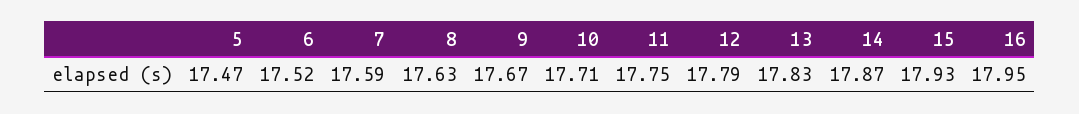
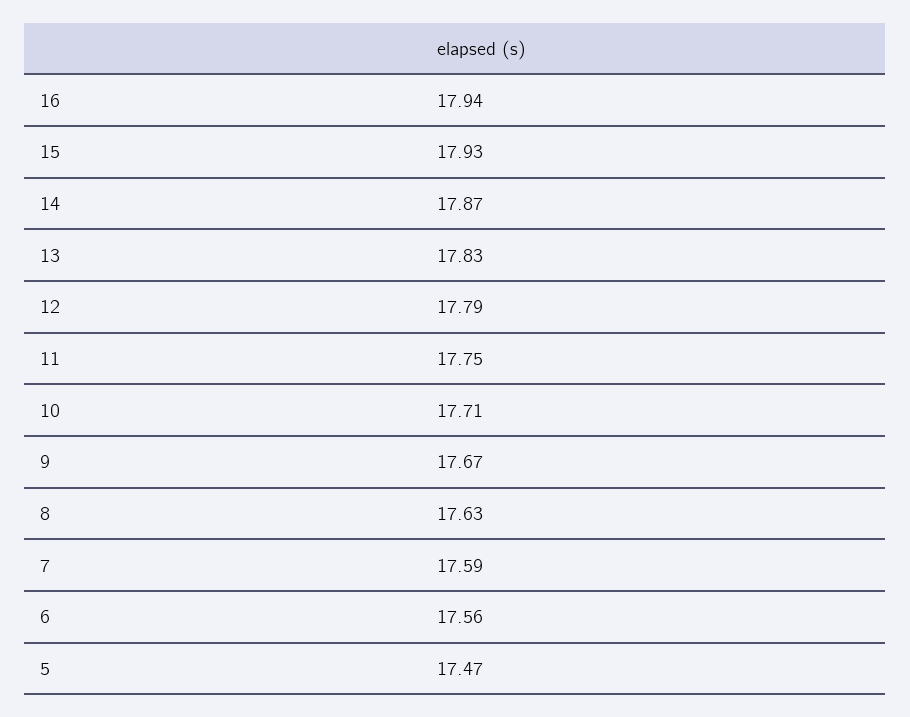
6: 17.52 -> 17.56
16: 17.95 -> 17.94

